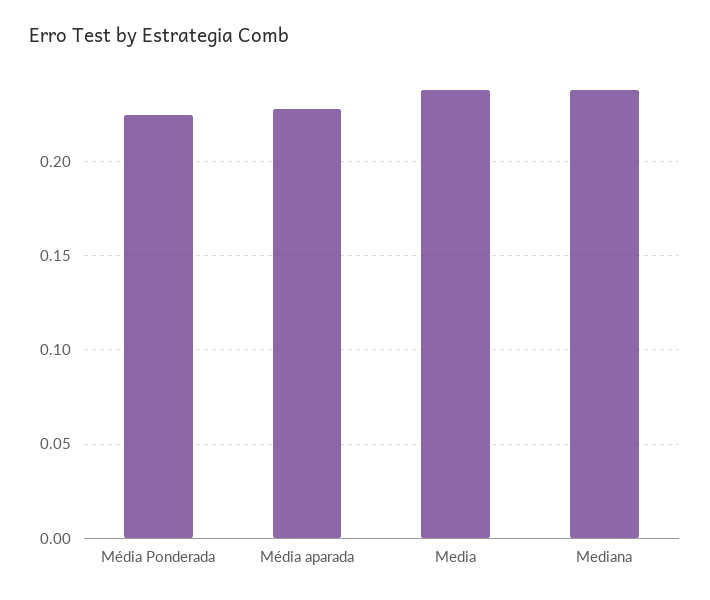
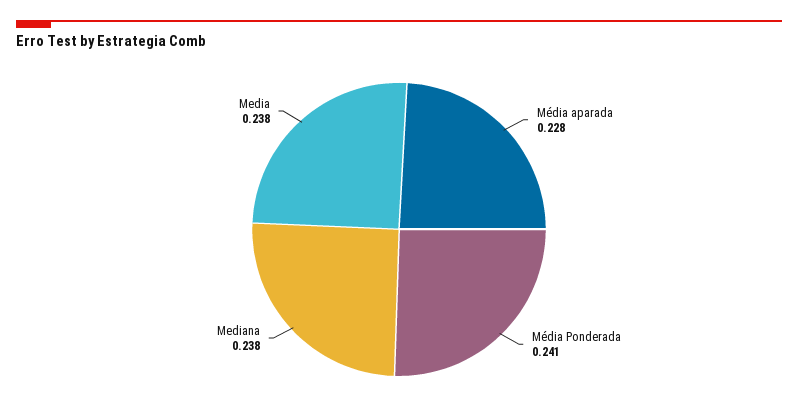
Média Ponderada: 0.225 -> 0.241

